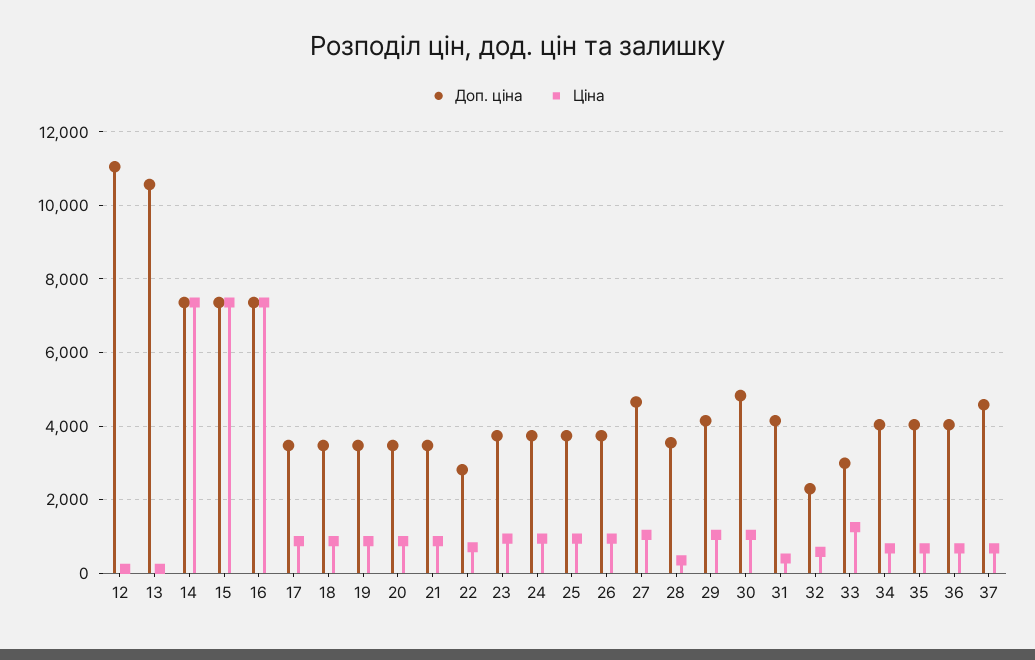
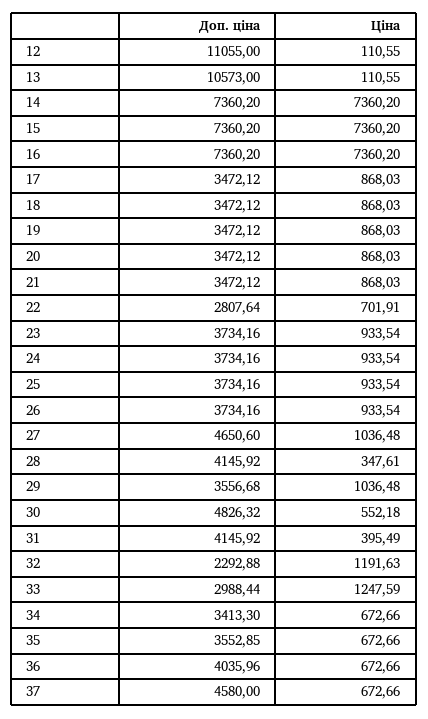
Доп. ціна, 28: 3600 -> 4145.92
Доп. ціна, 29: 4200 -> 3556.68
Ціна, 30: 1000 -> 552.18
Ціна, 32: 600 -> 1191.63
Доп. ціна, 34: 4000 -> 3413.3
Доп. ціна, 35: 4000 -> 3552.85

